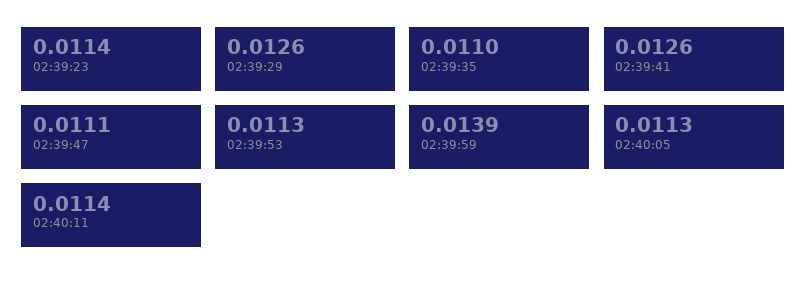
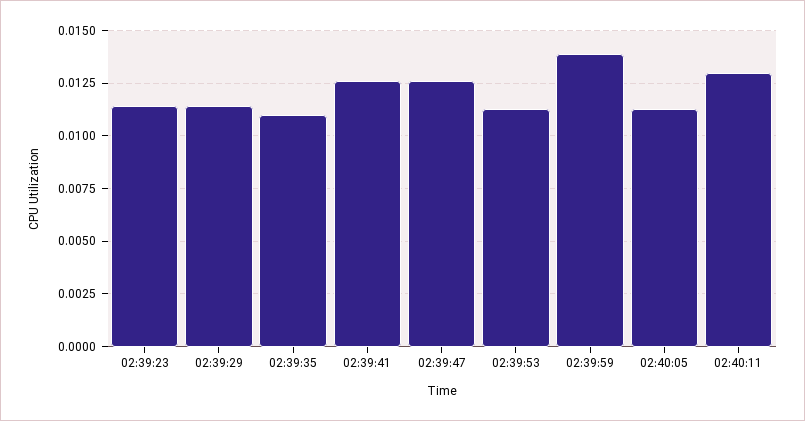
02:39:29: 0.0126 -> 0.0115
02:39:47: 0.0111 -> 0.0125
02:40:11: 0.0114 -> 0.013

